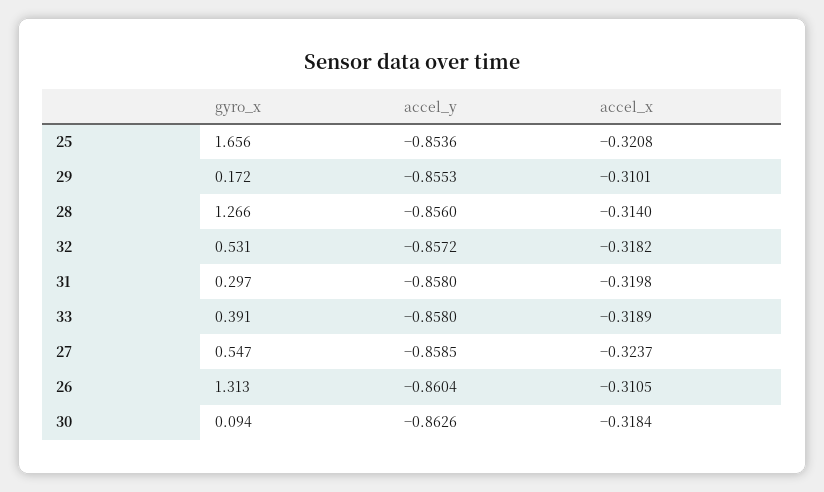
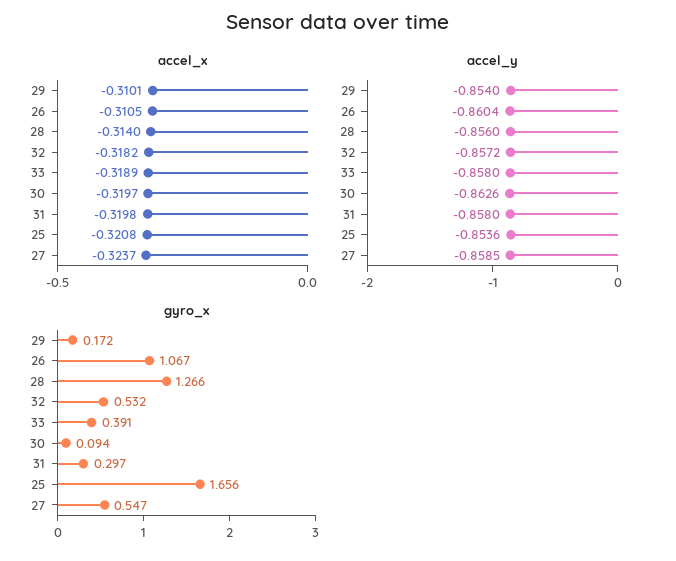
accel_y, 29: -0.8553 -> -0.854
gyro_x, 32: 0.531 -> 0.532
gyro_x, 26: 1.313 -> 1.067
accel_x, 30: -0.3184 -> -0.3197

